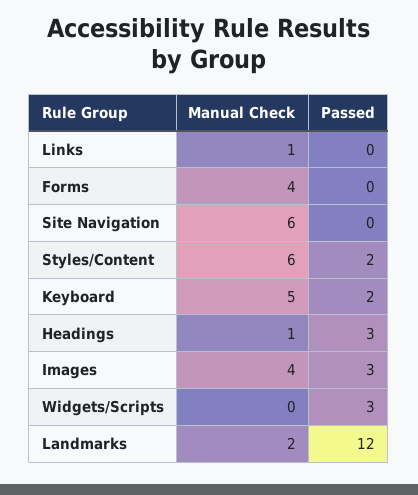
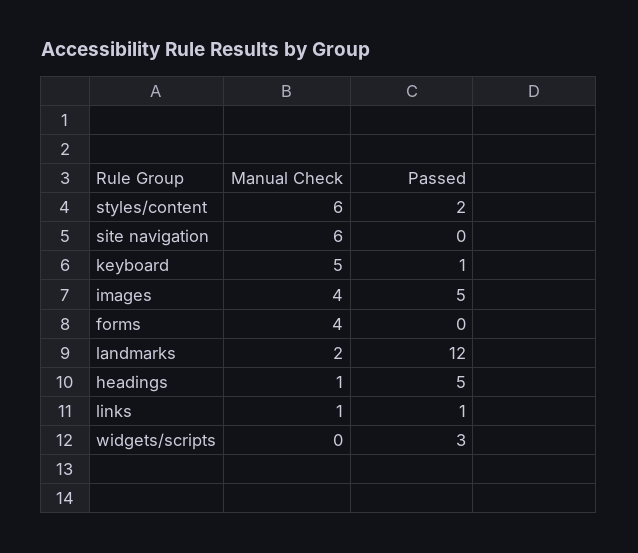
Passed, Links: 0 -> 1
Passed, Keyboard: 2 -> 1
Passed, Headings: 3 -> 5
Passed, Images: 3 -> 5

